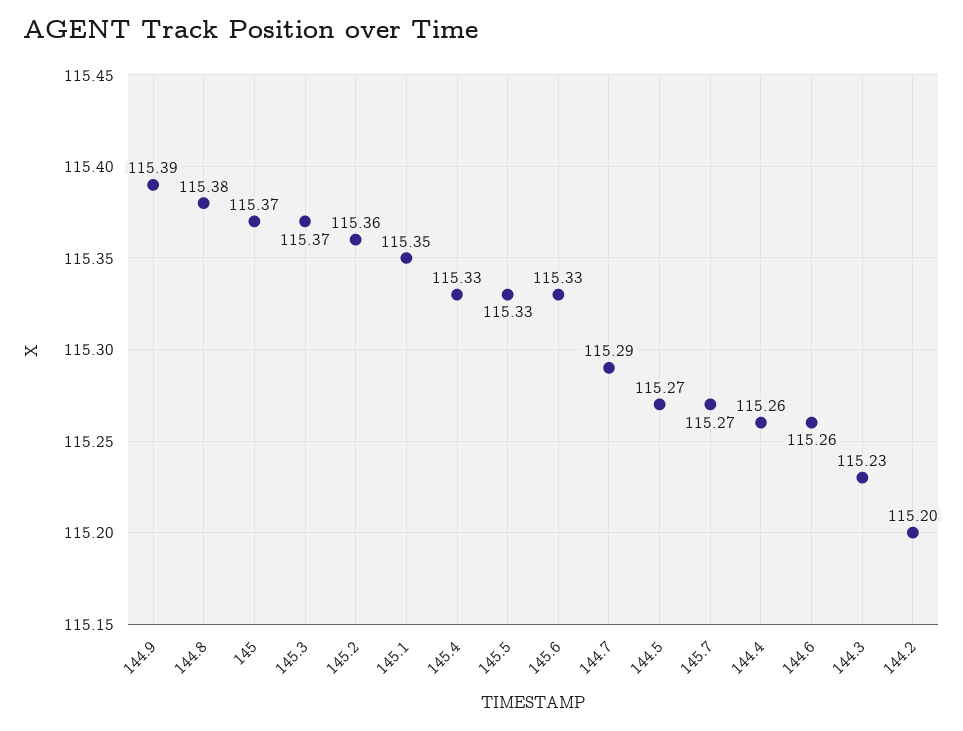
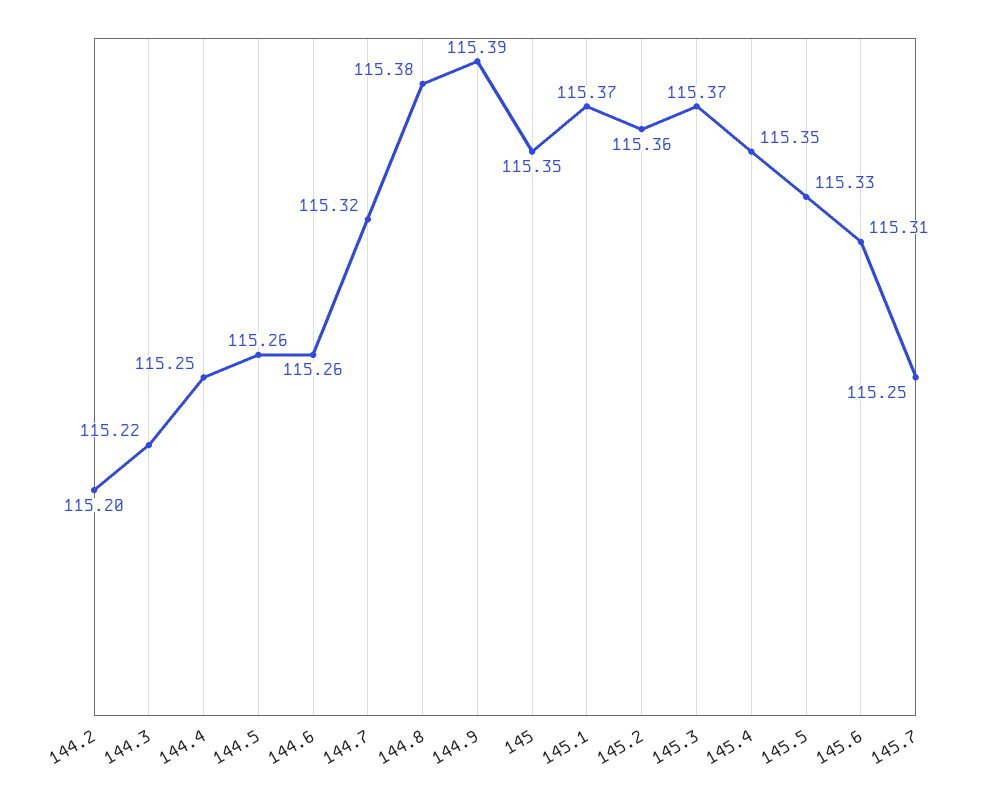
145: 115.37 -> 115.35
145.1: 115.35 -> 115.37
145.4: 115.33 -> 115.35
145.6: 115.33 -> 115.31
144.7: 115.29 -> 115.32
144.5: 115.27 -> 115.26
145.7: 115.27 -> 115.25
144.4: 115.26 -> 115.25
144.3: 115.23 -> 115.22

